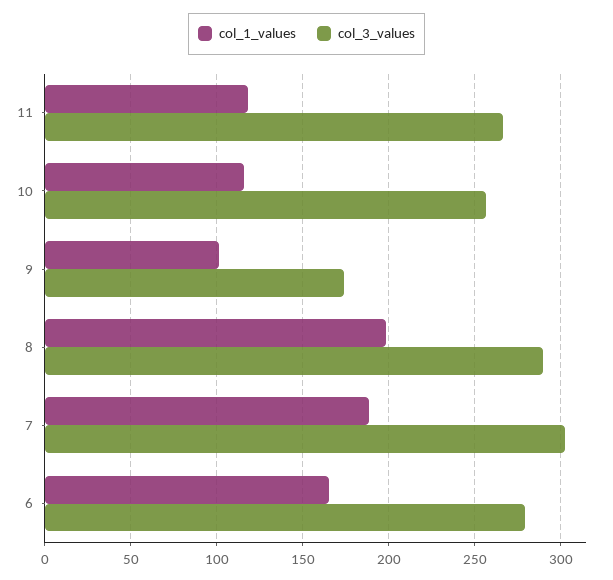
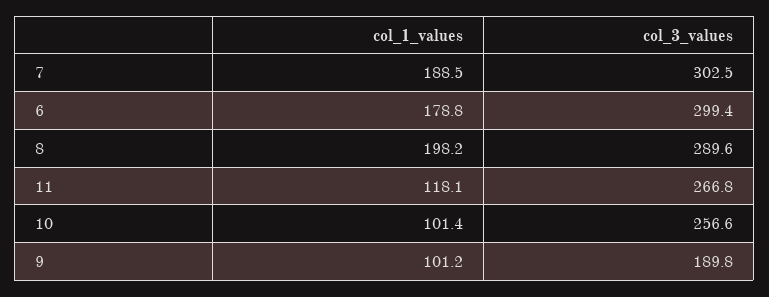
col_1_values, 10: 115 -> 101.4
col_3_values, 9: 175 -> 189.8
col_1_values, 6: 165 -> 178.8
col_3_values, 6: 280 -> 299.4

